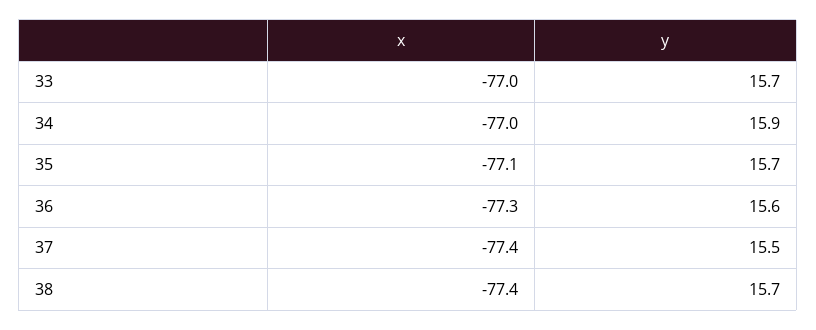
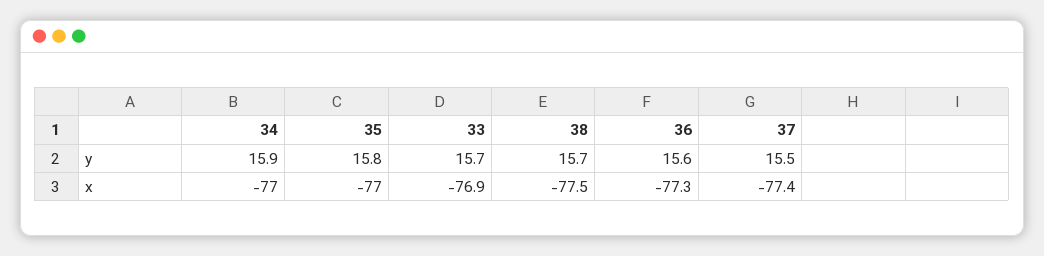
x, 33: -77 -> -76.9
x, 35: -77.1 -> -77
y, 35: 15.7 -> 15.8
x, 38: -77.4 -> -77.5

